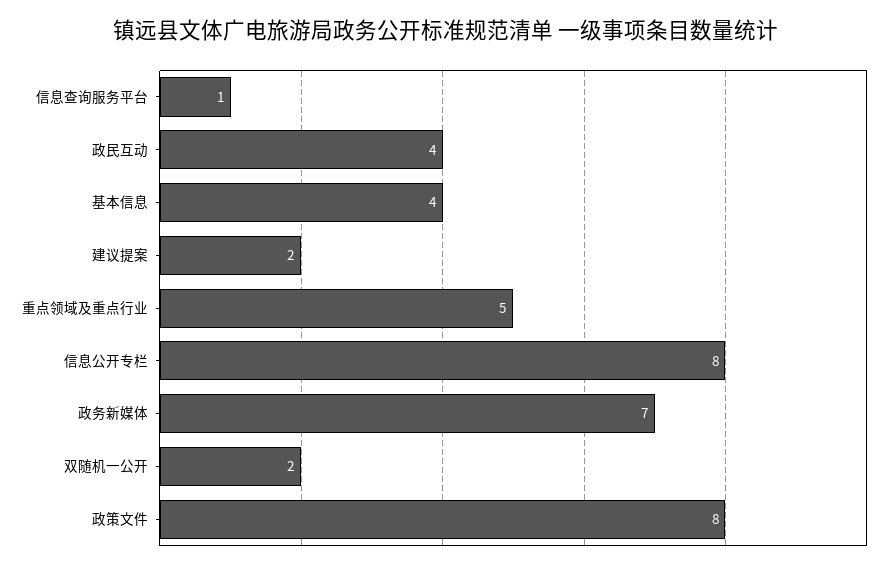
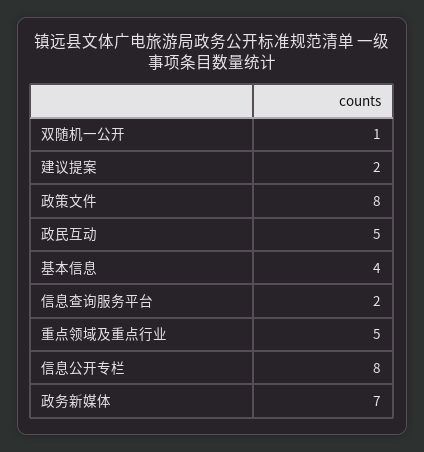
信息查询服务平台: 1 -> 2
政民互动: 4 -> 5
双随机一公开: 2 -> 1

